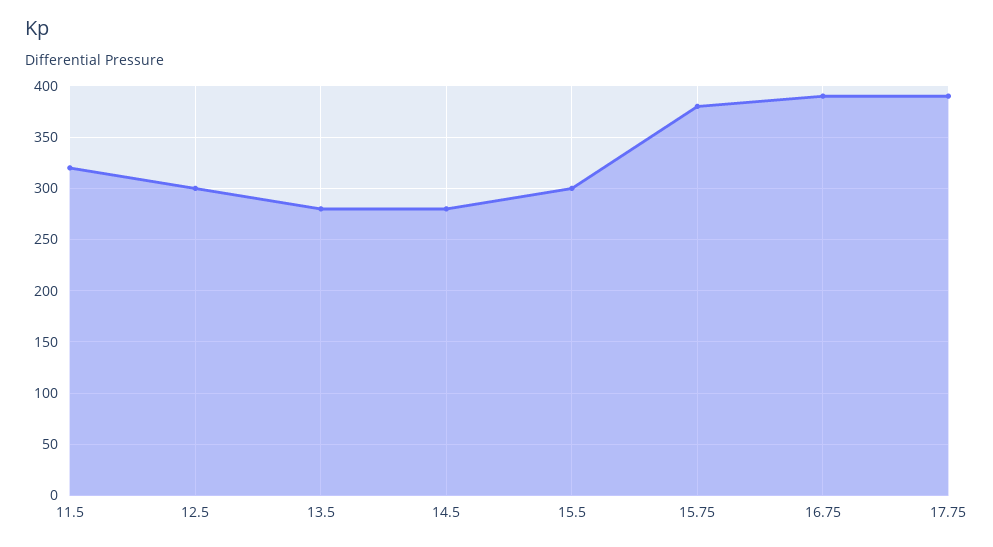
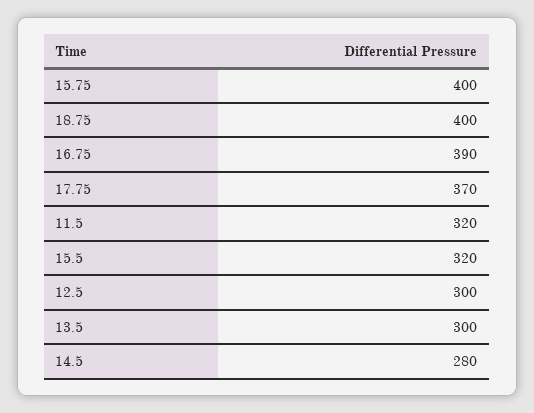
13.5: 280 -> 300
15.5: 300 -> 320
15.75: 380 -> 400
17.75: 390 -> 370
18.75: none -> 400

